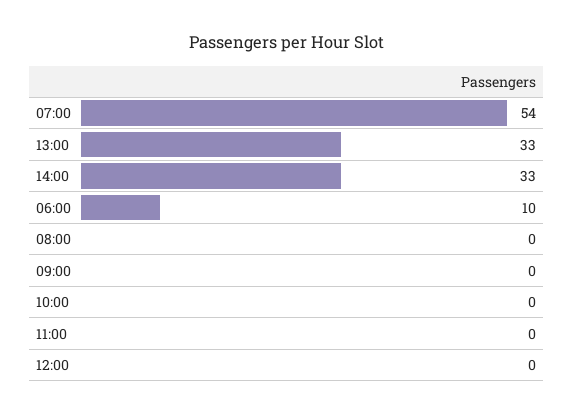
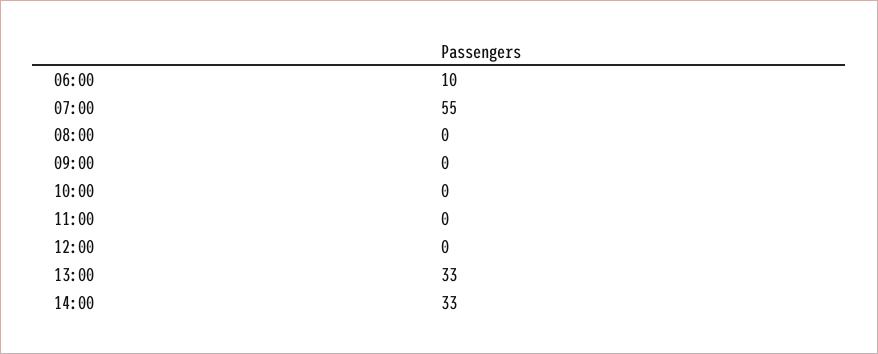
07:00: 54 -> 55

